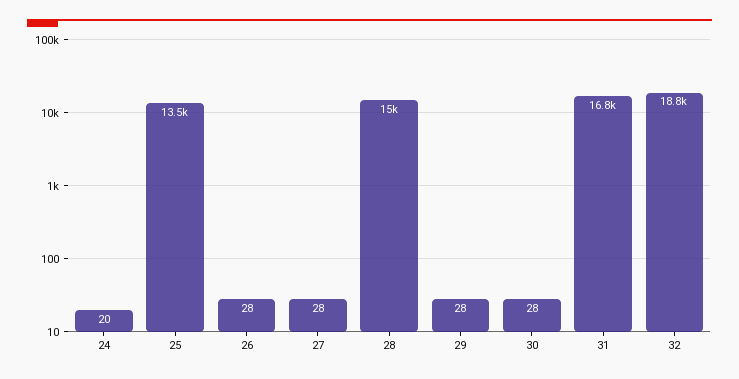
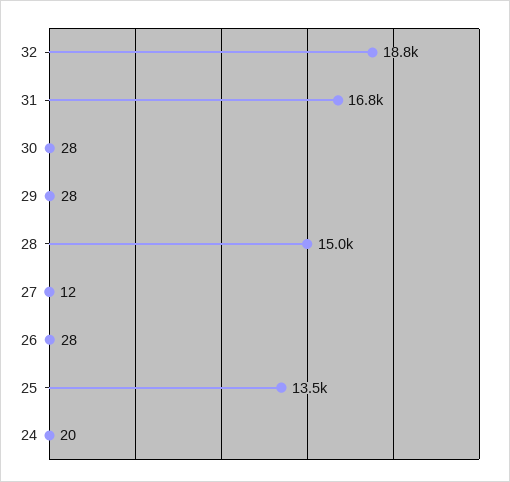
27: 28 -> 12

